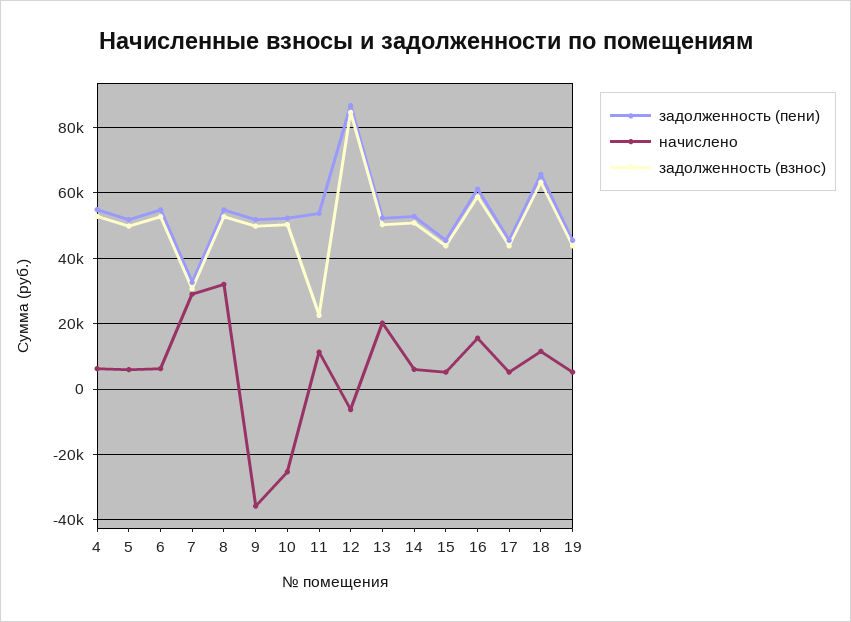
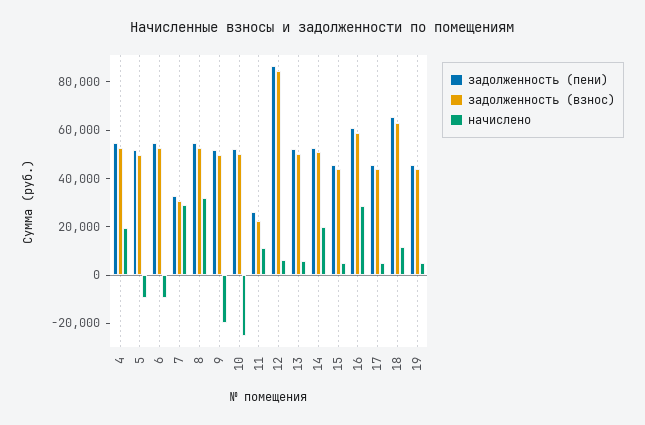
начислено, 4: 6000 -> 20000
начислено, 5: 6000 -> -10000
начислено, 6: 6000 -> -10000
начислено, 9: -36000 -> -20000
задолженность (пени), 11: 54000 -> 25000
начислено, 12: -6000 -> 5000
начислено, 13: 20000 -> 5000
начислено, 14: 6000 -> 20000
начислено, 16: 16000 -> 30000

